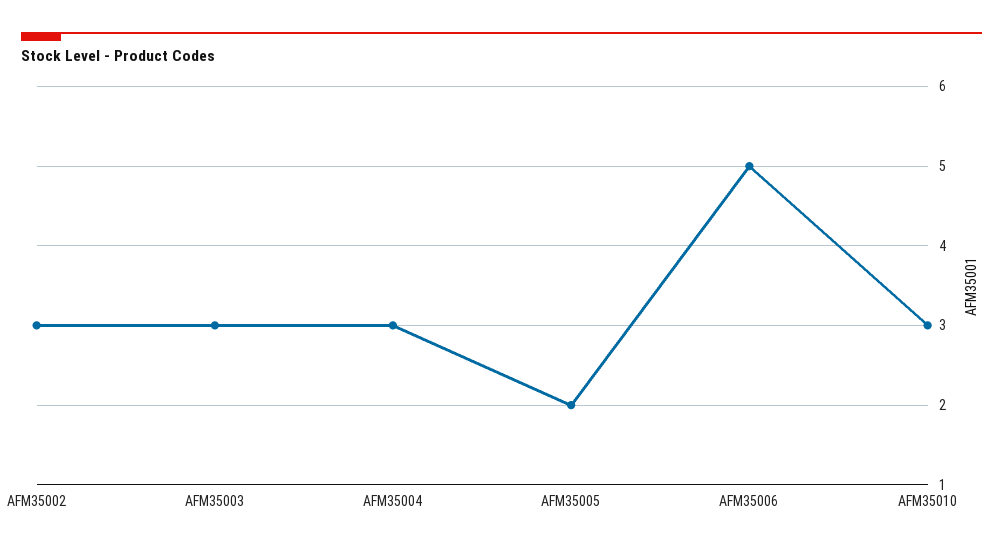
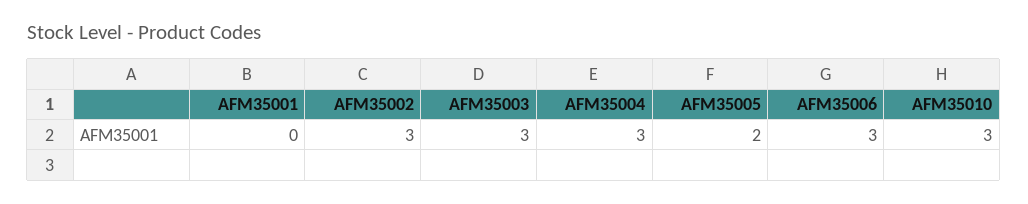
AFM35006: 5 -> 3
AFM35001: none -> 0

